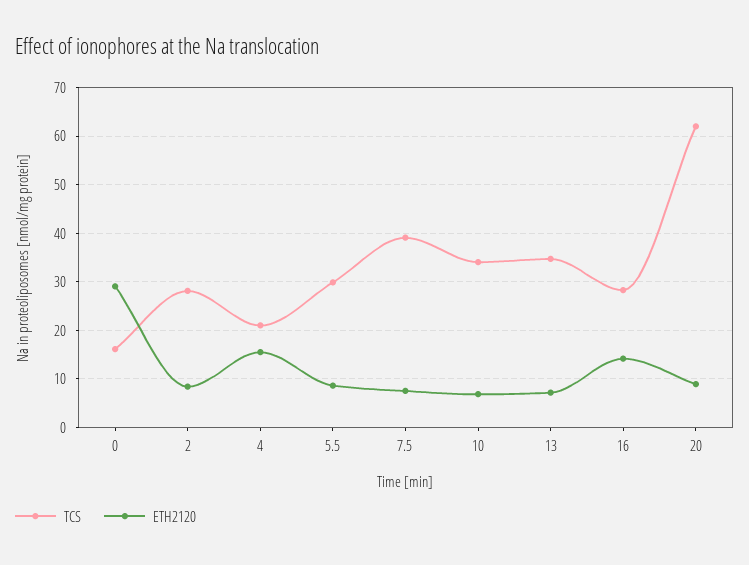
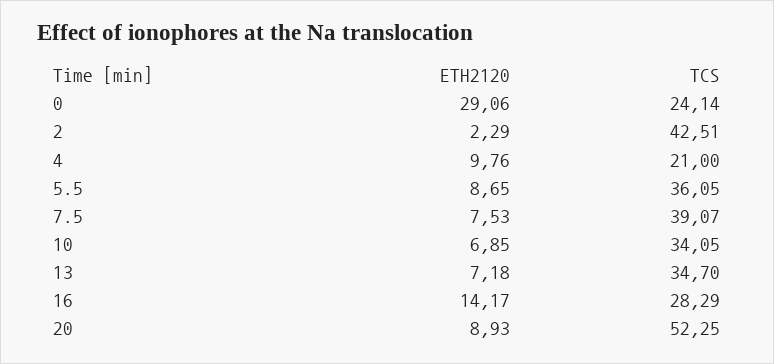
TCS, 0: 16 -> 24.14
TCS, 2: 28 -> 42.51
ETH2120, 2: 8 -> 2.29
ETH2120, 4: 16 -> 9.76
TCS, 5.5: 30 -> 36.05
TCS, 20: 62 -> 52.25

